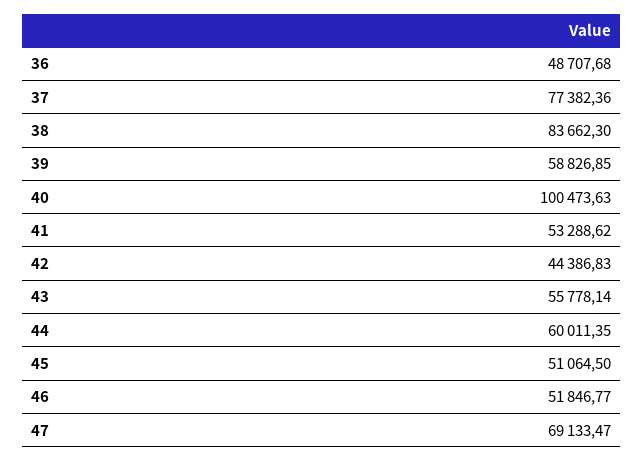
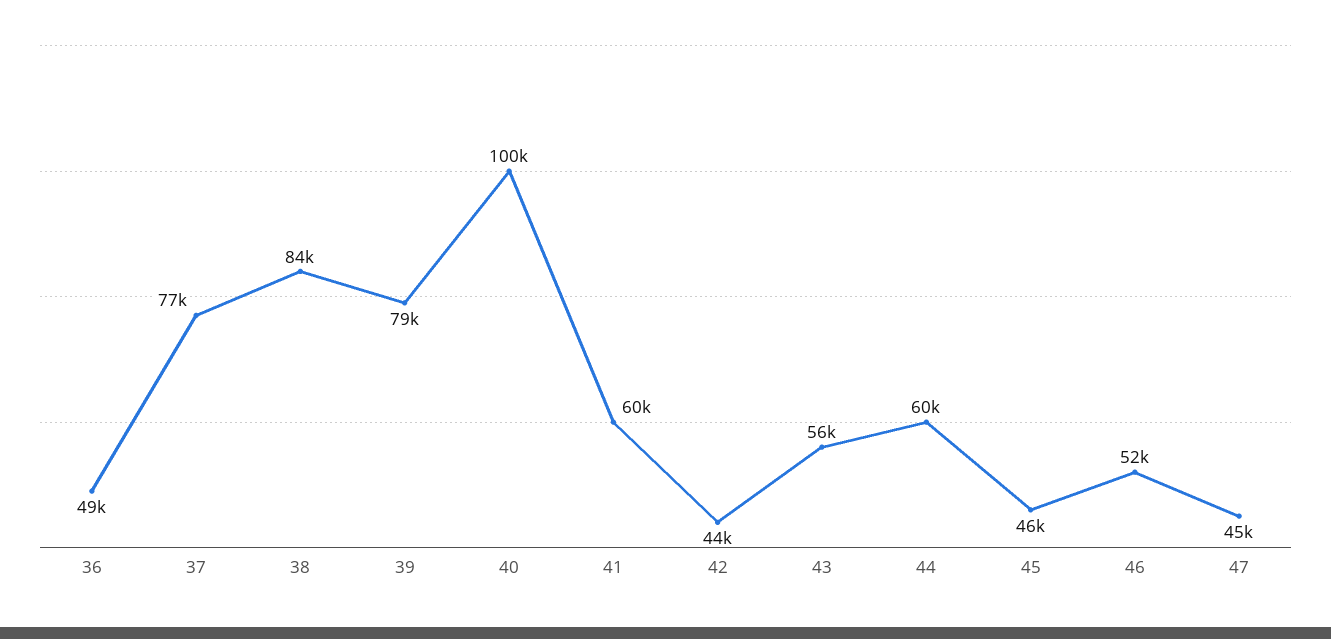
39: 58826.85 -> 79000
41: 53288.62 -> 60000
45: 51064.5 -> 46000
47: 69133.47 -> 45000

